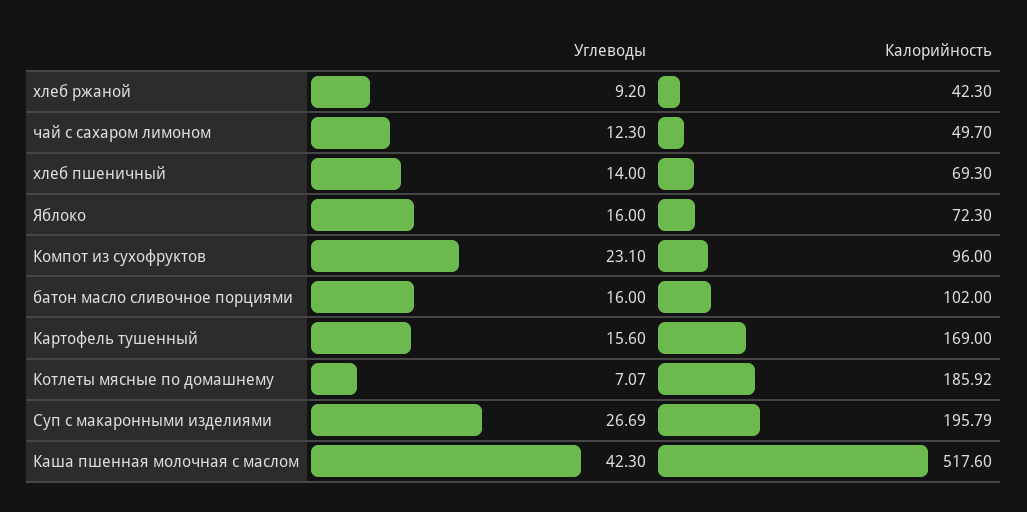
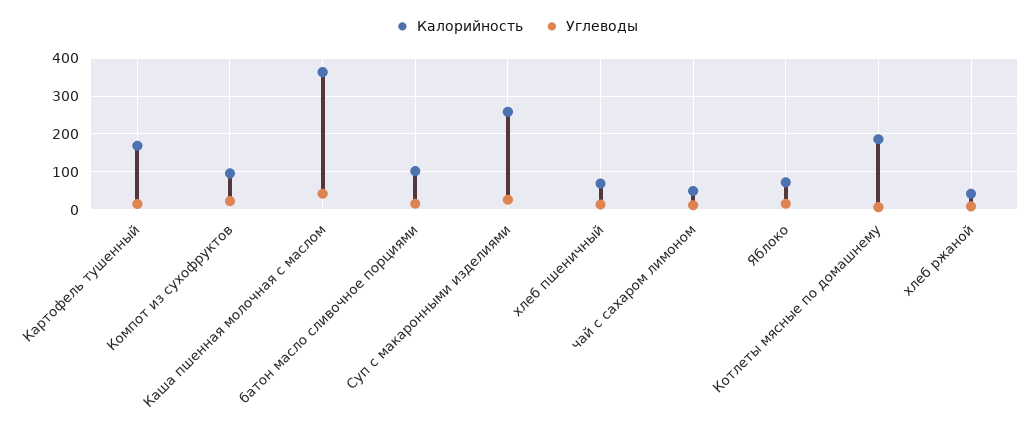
Калорийность, Суп с макаронными изделиями: 195.79 -> 260
Калорийность, Каша пшенная молочная с маслом: 517.6 -> 360

